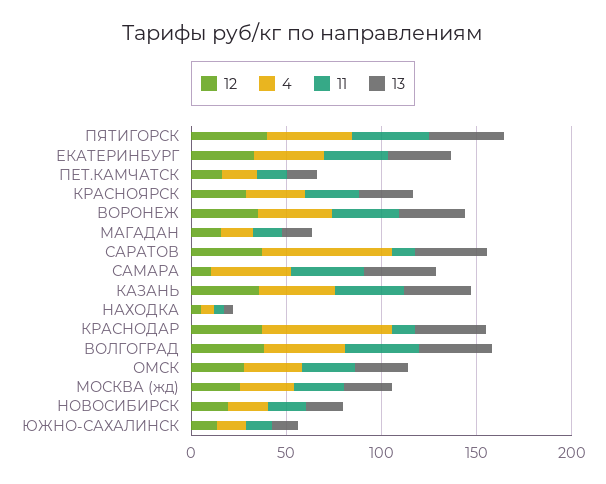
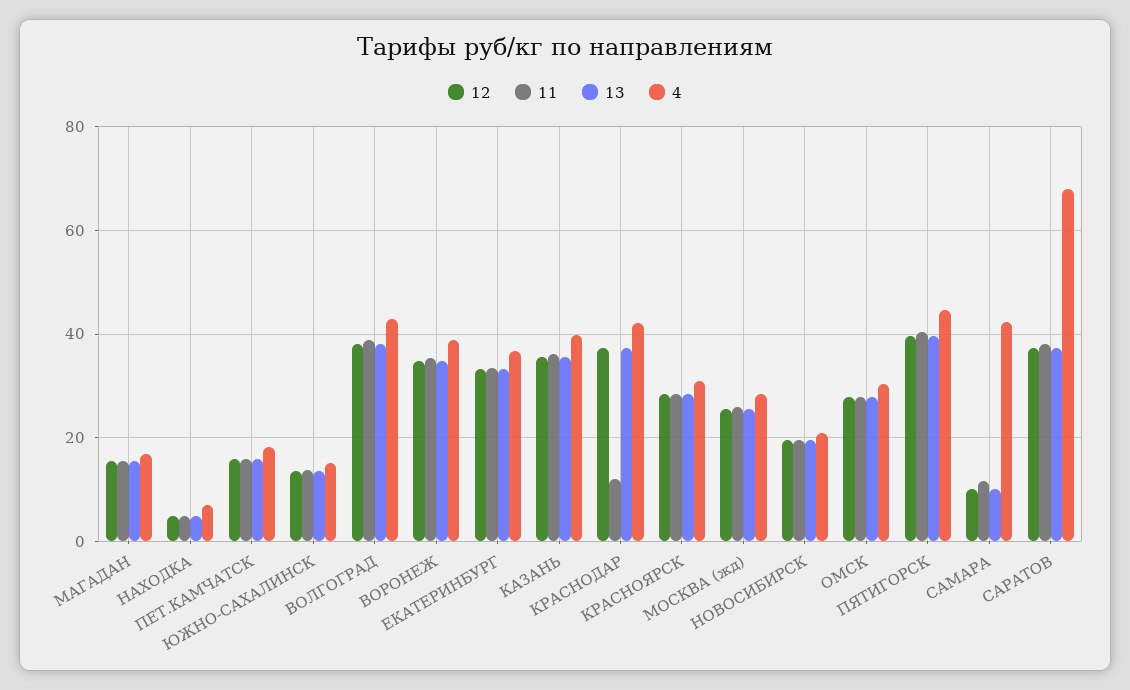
11, САРАТОВ: 10 -> 38
11, САМАРА: 40 -> 12
13, САМАРА: 40 -> 10
4, КРАСНОДАР: 70 -> 42

